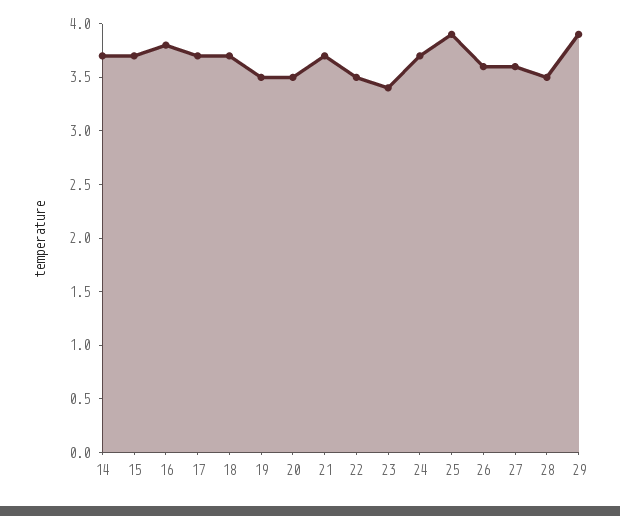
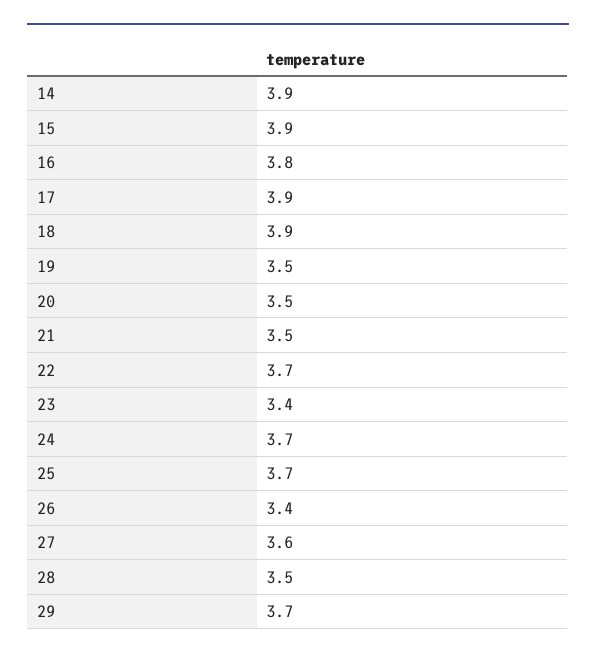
14: 3.7 -> 3.9
15: 3.7 -> 3.9
17: 3.7 -> 3.9
18: 3.7 -> 3.9
21: 3.7 -> 3.5
22: 3.5 -> 3.7
25: 3.9 -> 3.7
26: 3.6 -> 3.4
29: 3.9 -> 3.7

